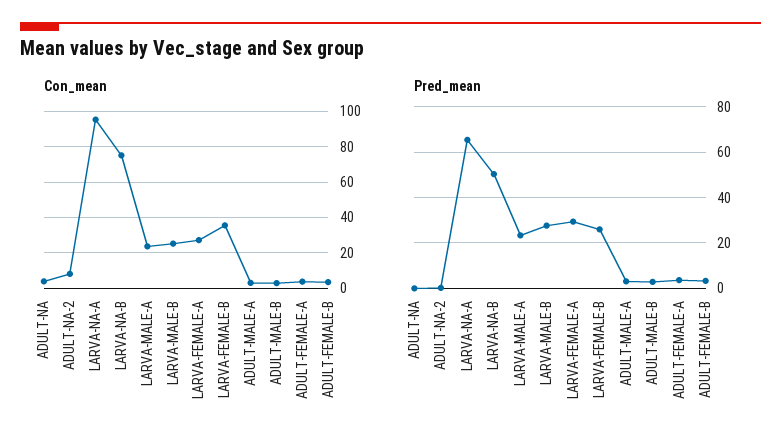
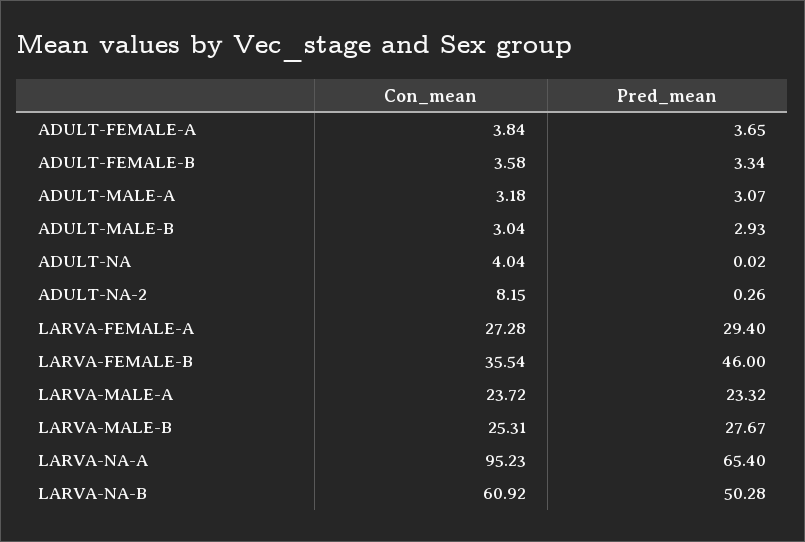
Con_mean, LARVA-NA-B: 75 -> 60.92
Pred_mean, LARVA-FEMALE-B: 25 -> 46

